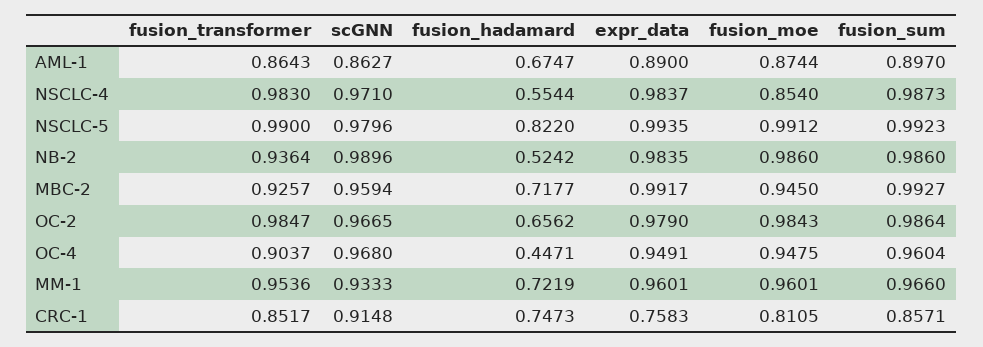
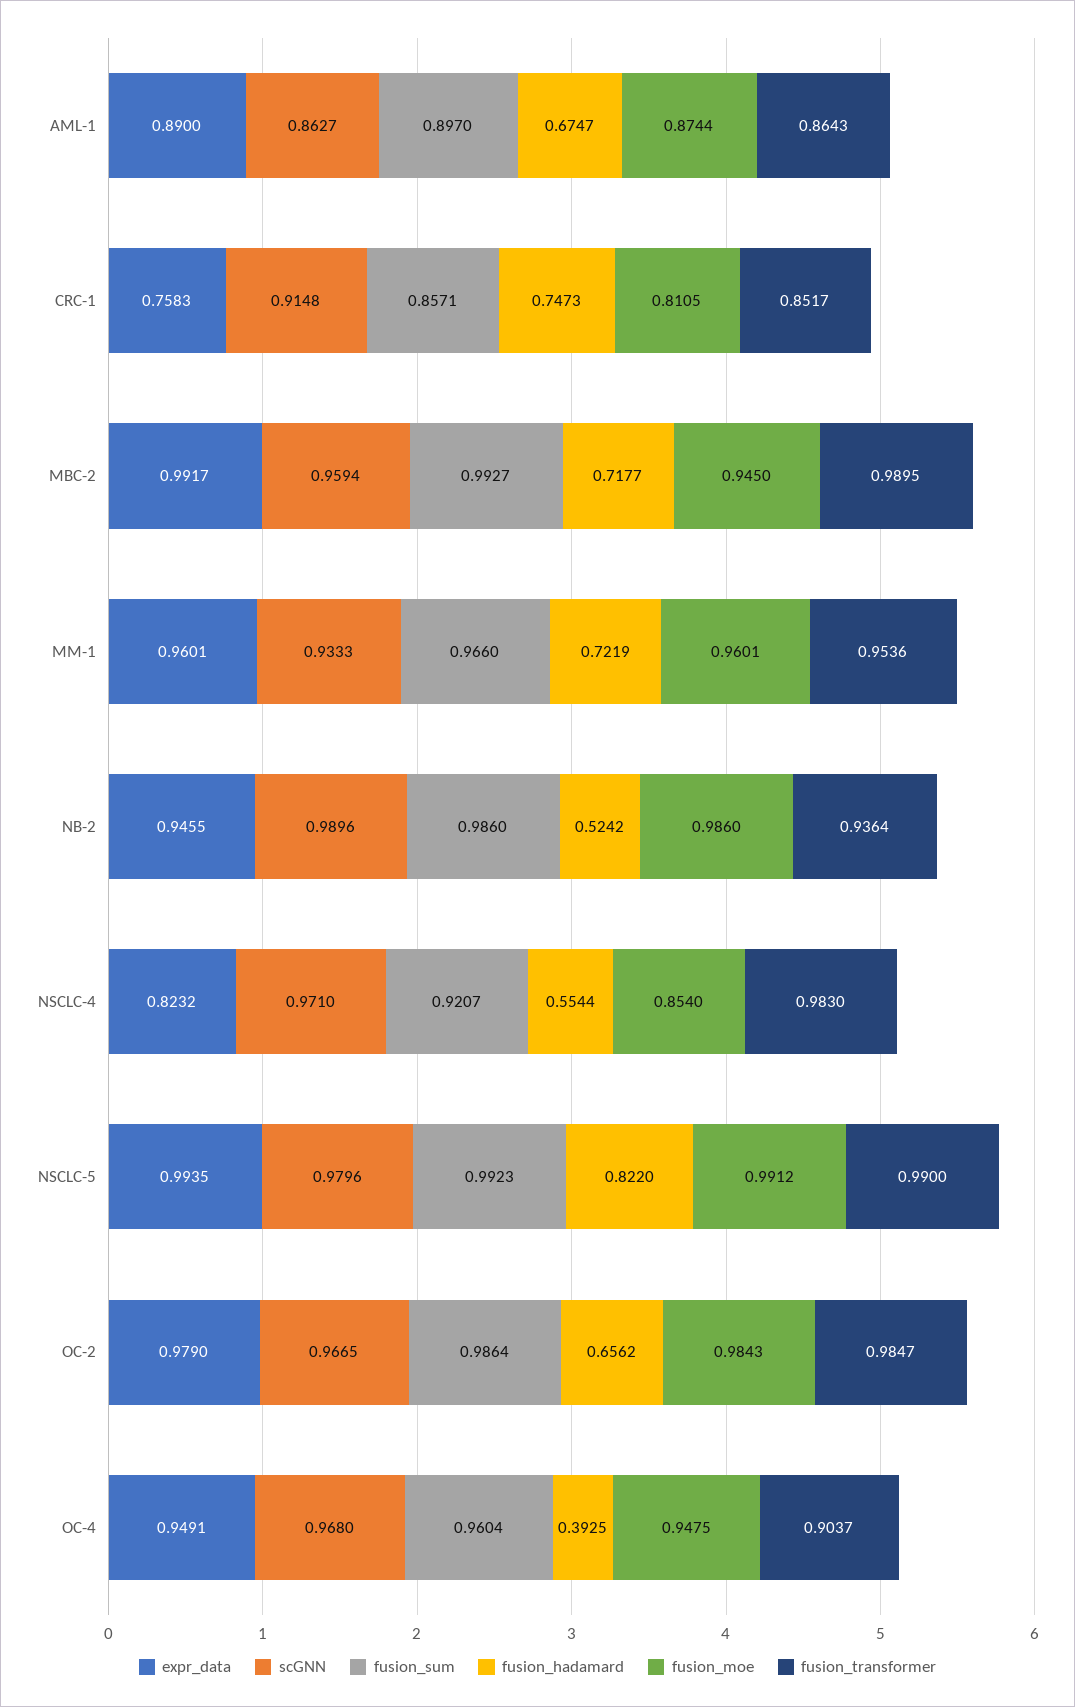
expr_data, NSCLC-4: 0.9837 -> 0.8232
fusion_sum, NSCLC-4: 0.9873 -> 0.9207
expr_data, NB-2: 0.9835 -> 0.9455
fusion_transformer, MBC-2: 0.9257 -> 0.9895
fusion_hadamard, OC-4: 0.4471 -> 0.3925

